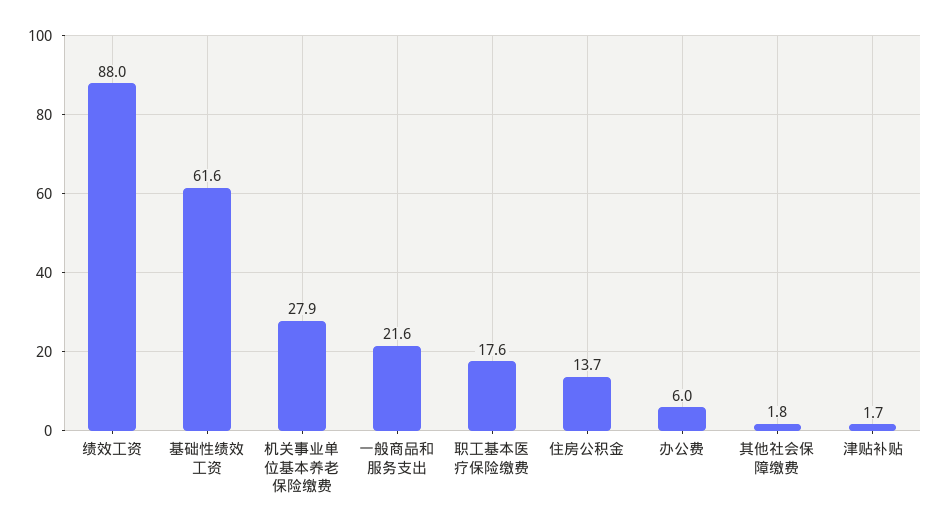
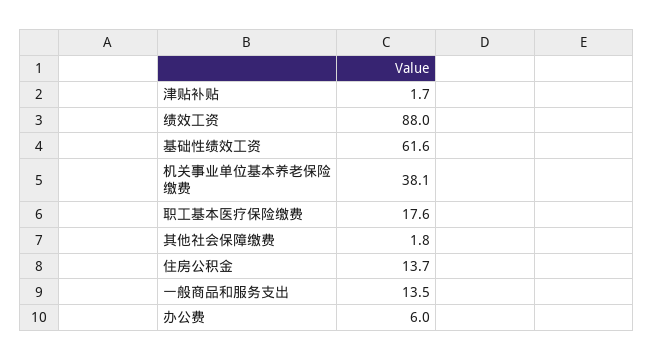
机关事业单位基本养老保险缴费: 27.9 -> 38.1
一般商品和服务支出: 21.6 -> 13.5

